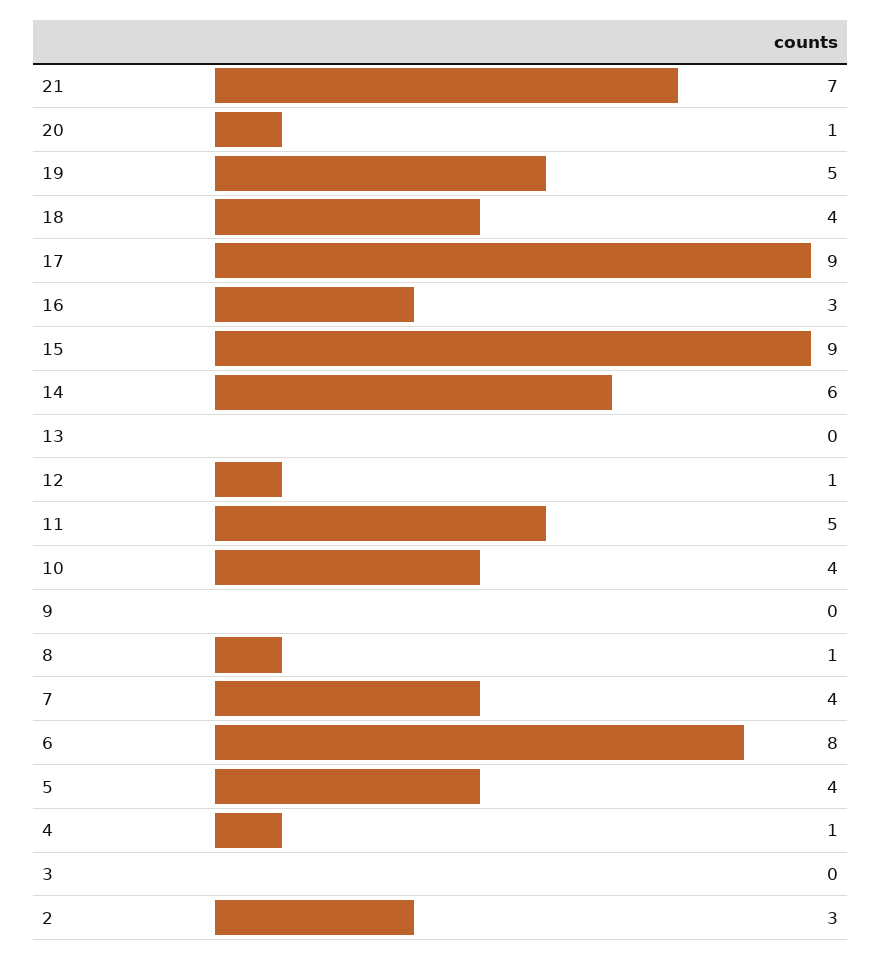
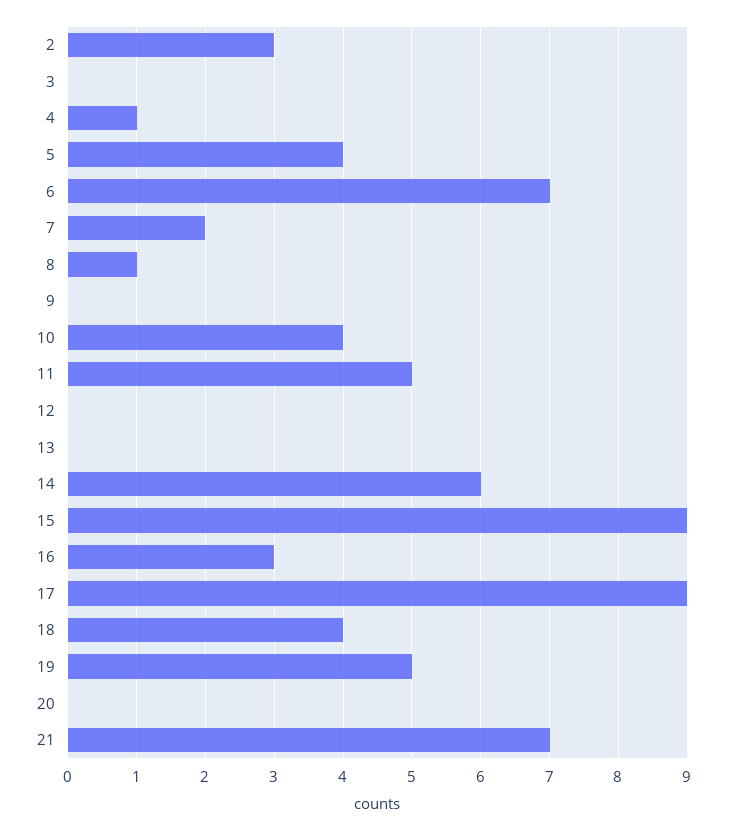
20: 1 -> 0
12: 1 -> 0
7: 4 -> 2
6: 8 -> 7

